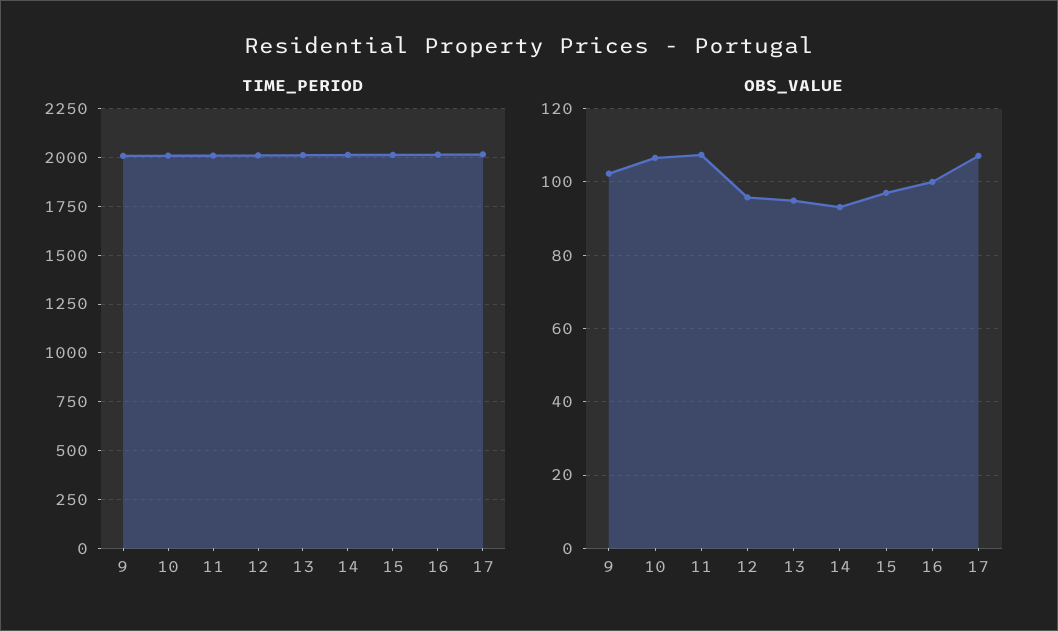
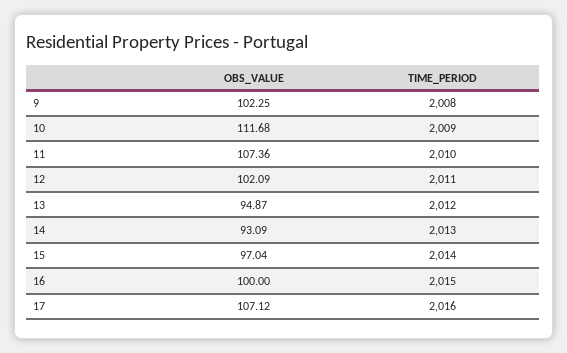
OBS_VALUE, 10: 106 -> 111.68
OBS_VALUE, 12: 96 -> 102.09

